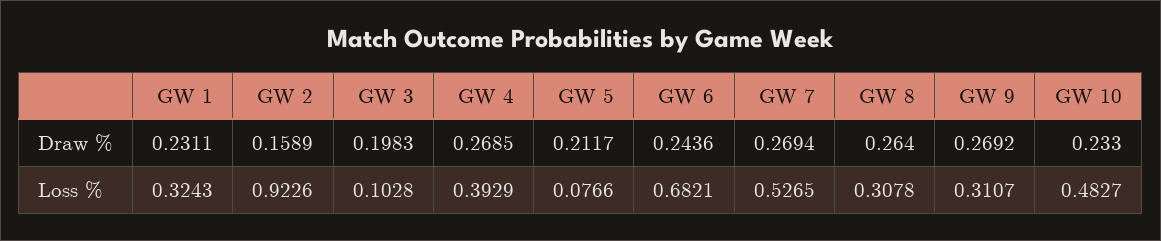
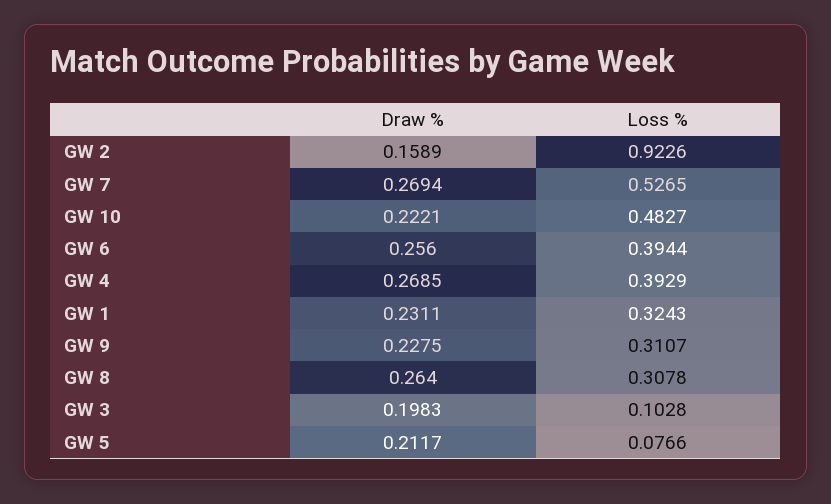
GW 6, Draw %: 0.2436 -> 0.256
GW 9, Draw %: 0.2692 -> 0.2275
GW 10, Draw %: 0.233 -> 0.2221
GW 6, Loss %: 0.6821 -> 0.3944

